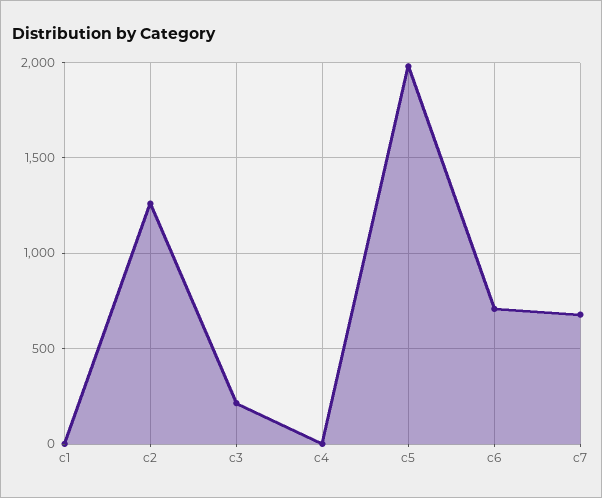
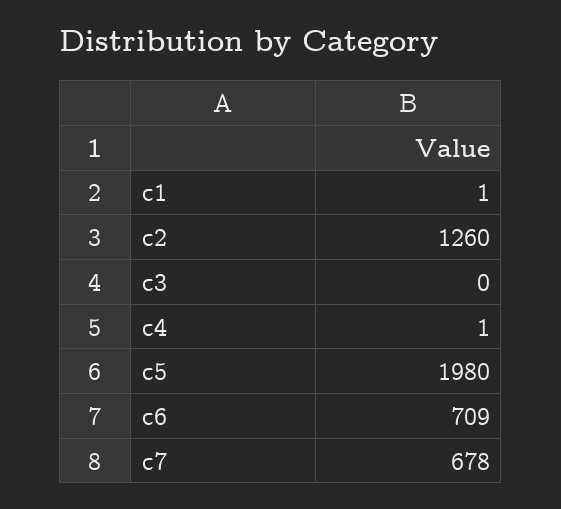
c3: 200 -> 0

